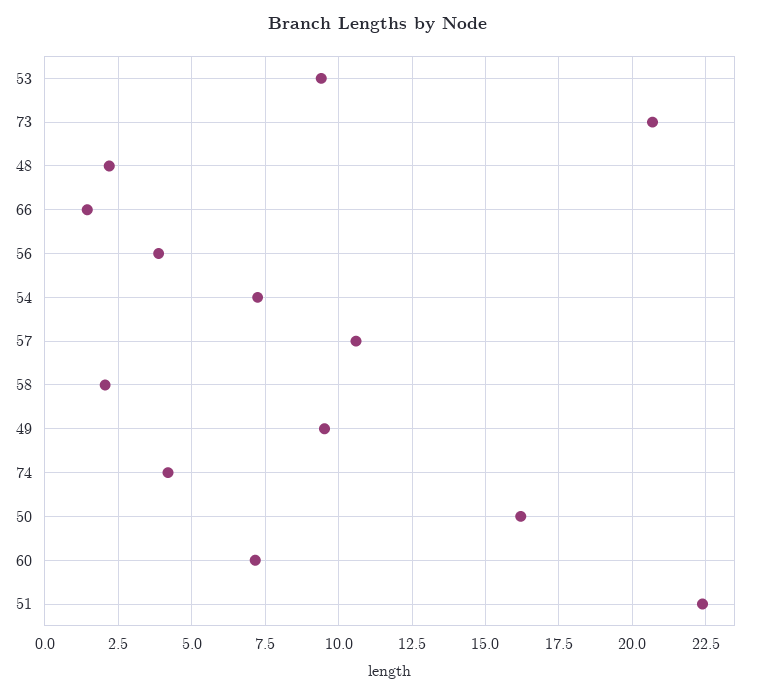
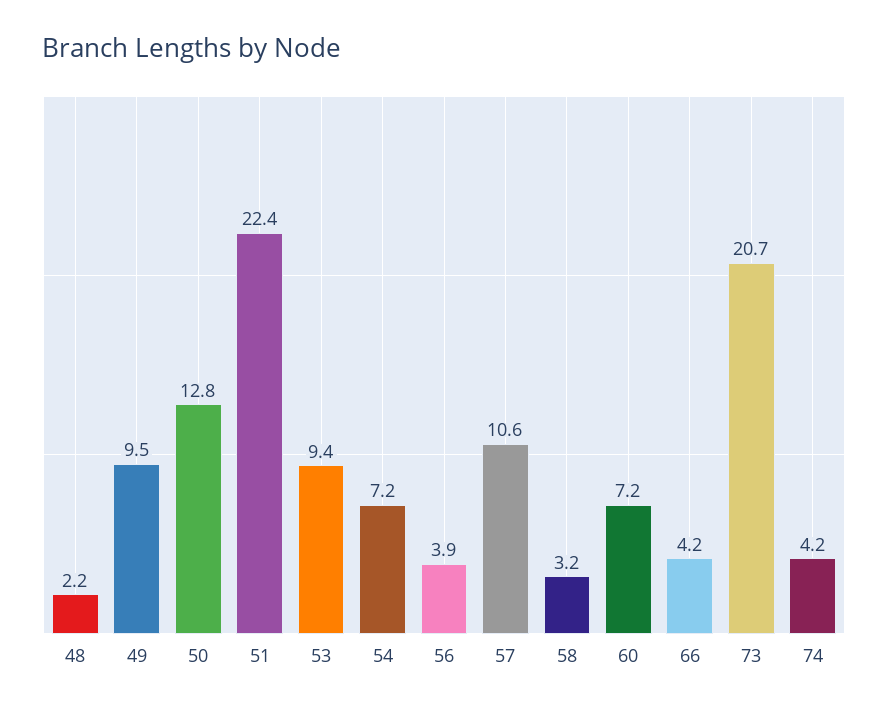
66: 1.5 -> 4.2
58: 2 -> 3.2
50: 16.25 -> 12.8

